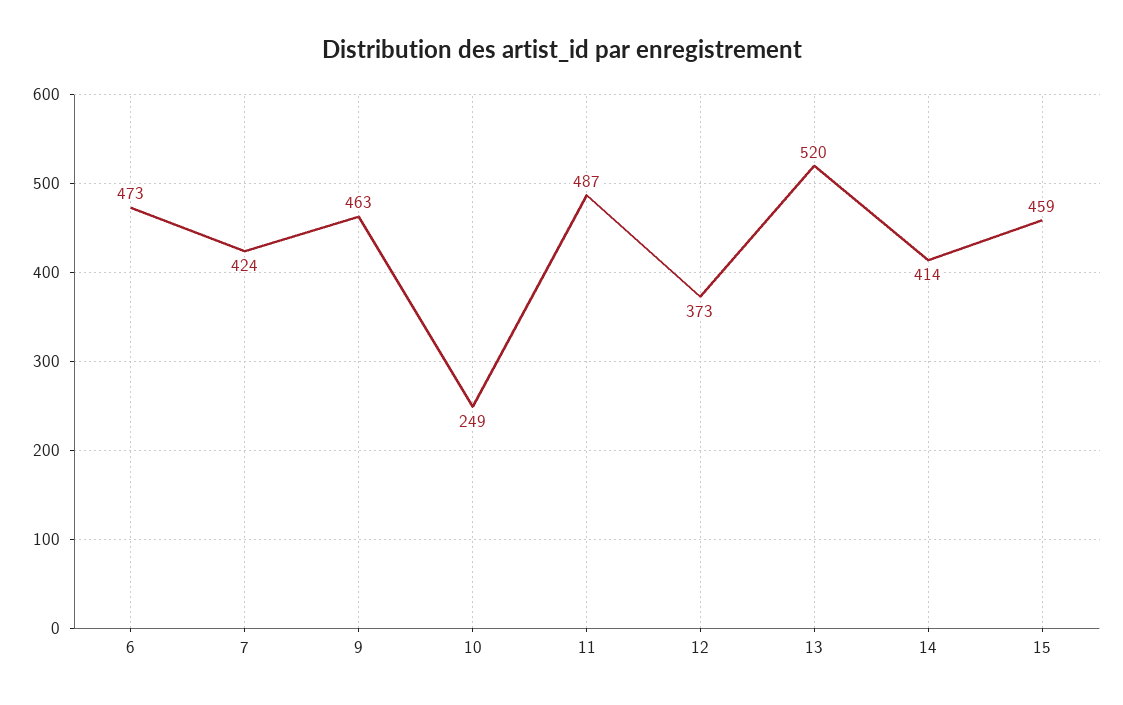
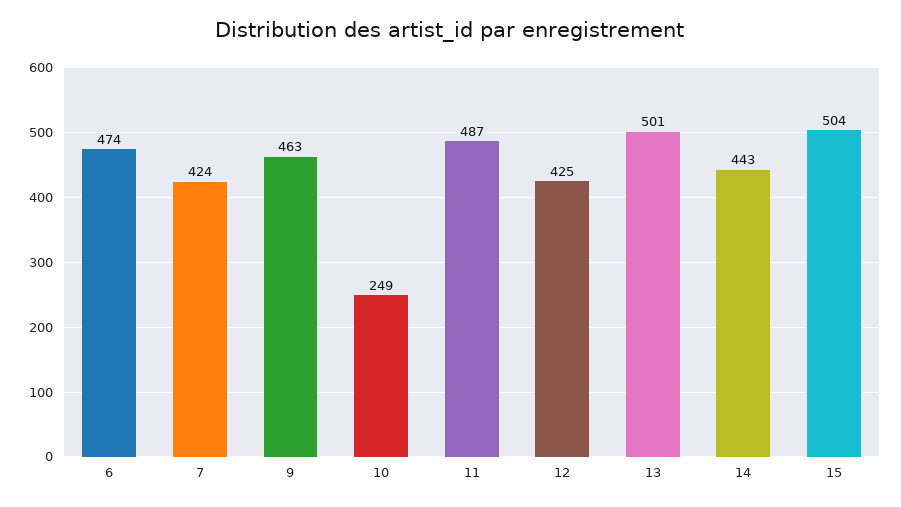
6: 473 -> 474
12: 373 -> 425
13: 520 -> 501
14: 414 -> 443
15: 459 -> 504

